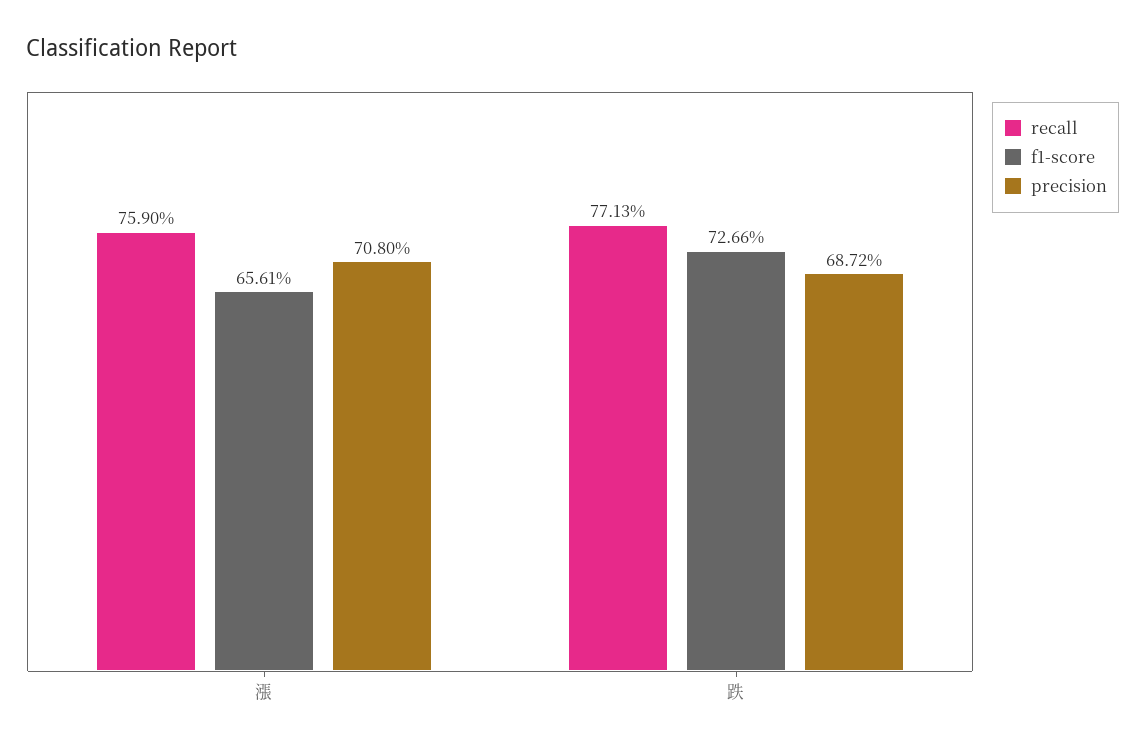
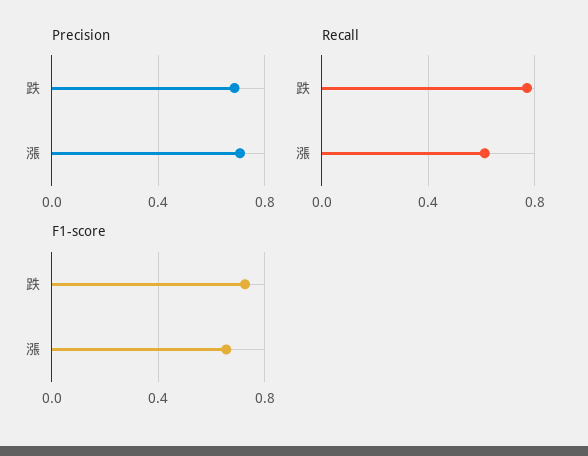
recall, 漲: 0.759 -> 0.6

